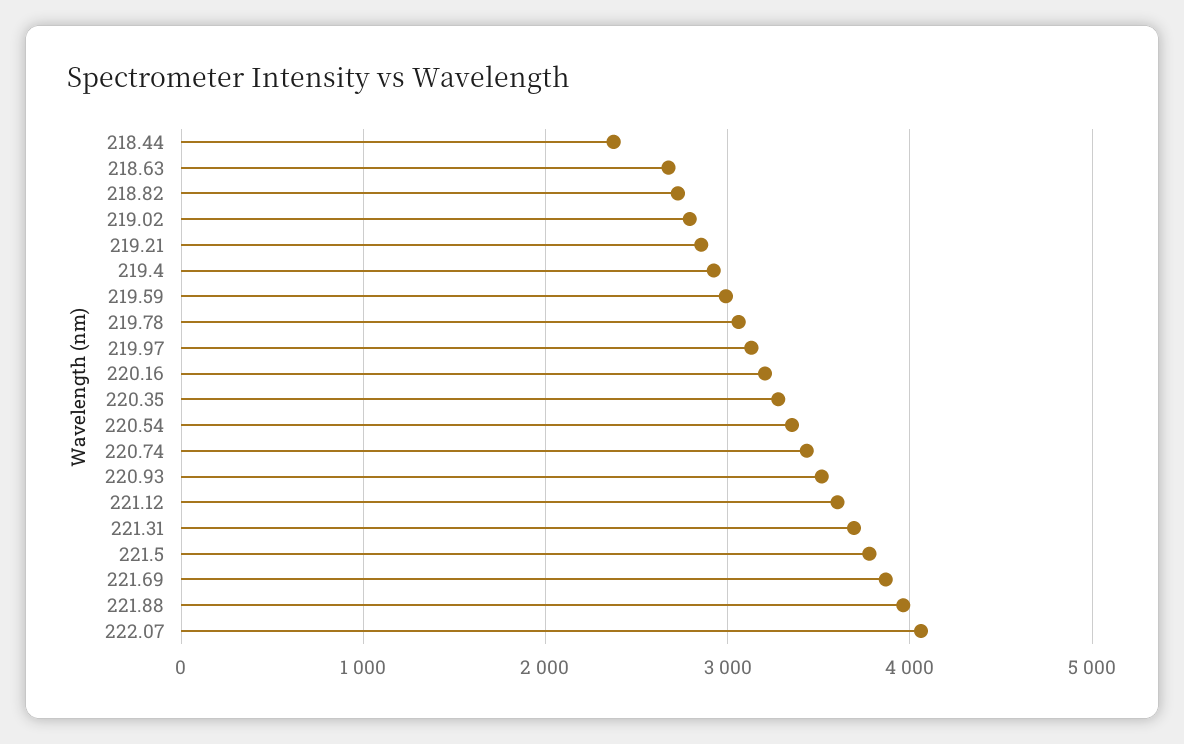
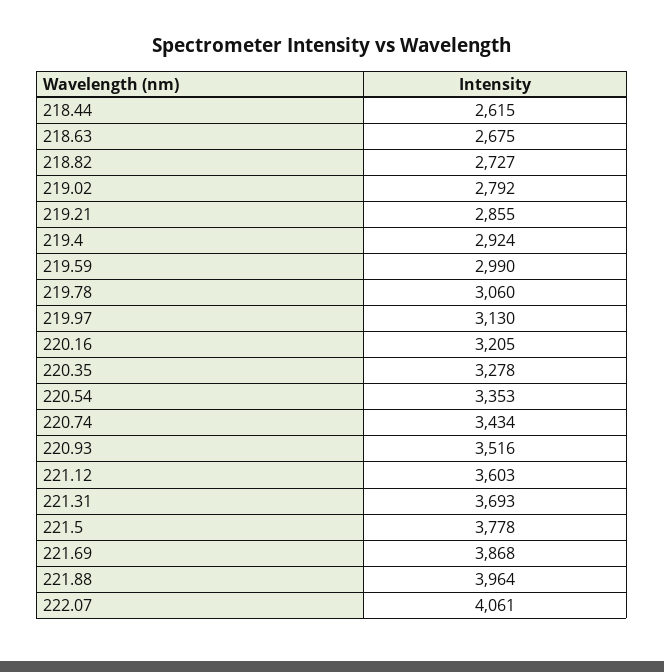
218.44: 2400 -> 2615

